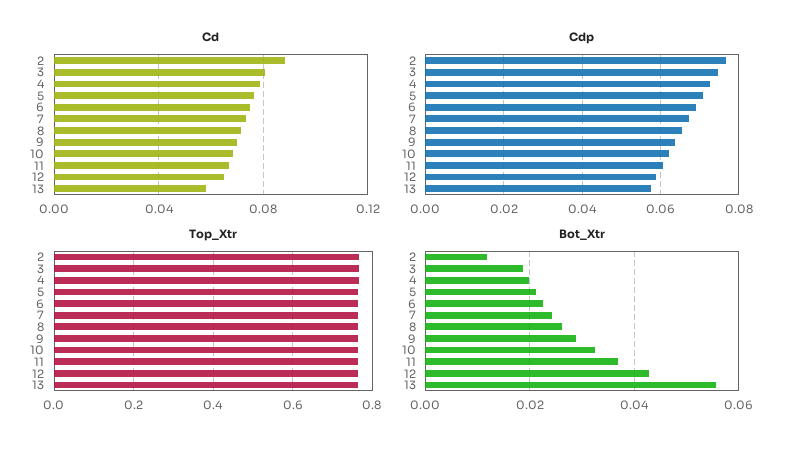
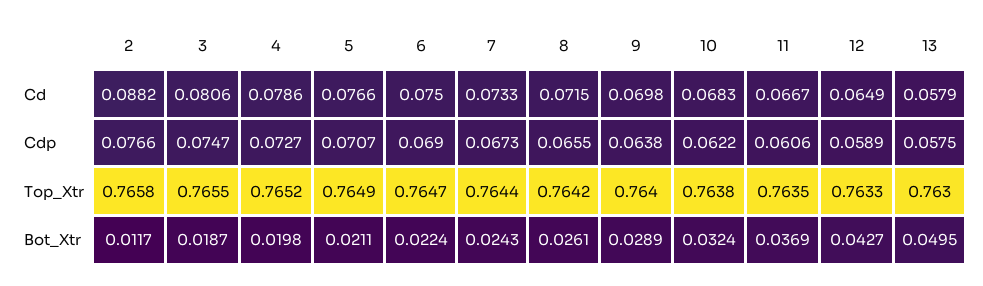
Bot_Xtr, 13: 0.056 -> 0.0495

